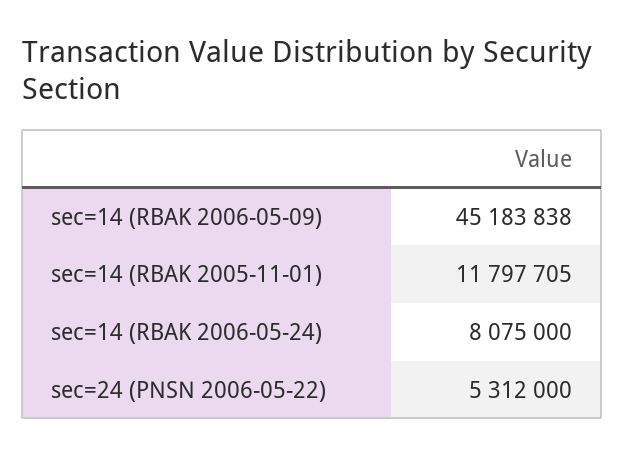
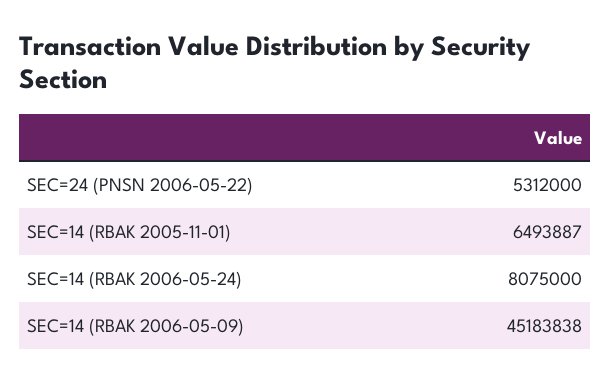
sec=14 (RBAK 2005-11-01): 11797705 -> 6493887

